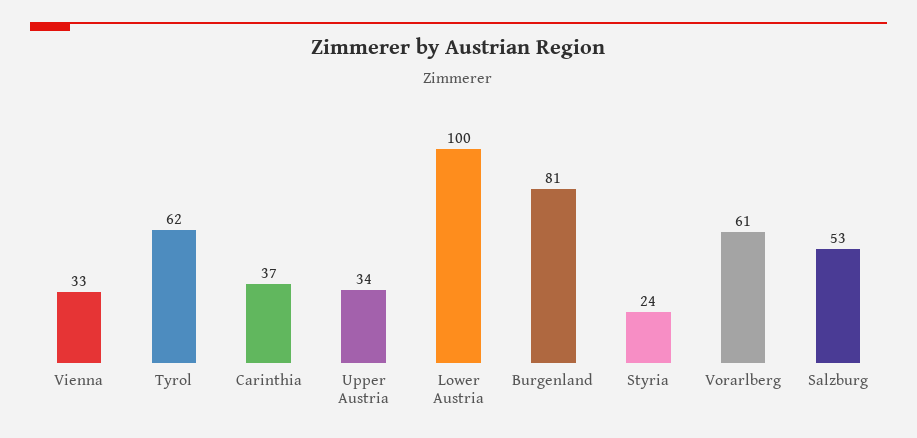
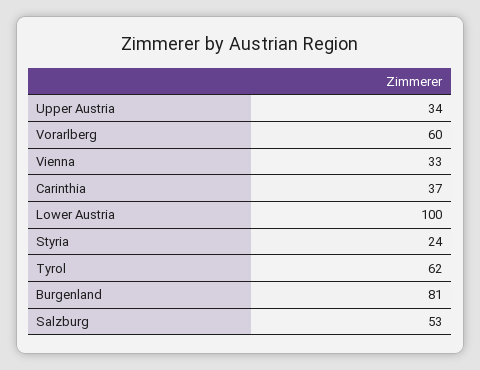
Vorarlberg: 61 -> 60

